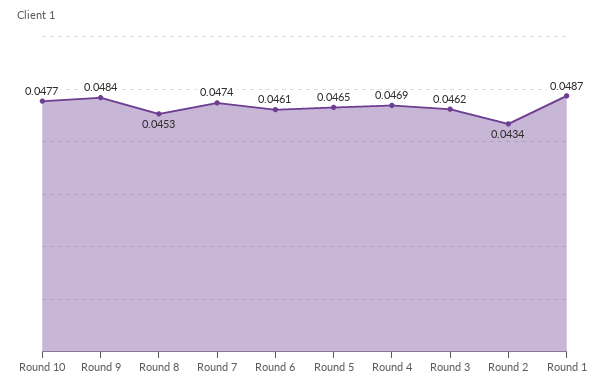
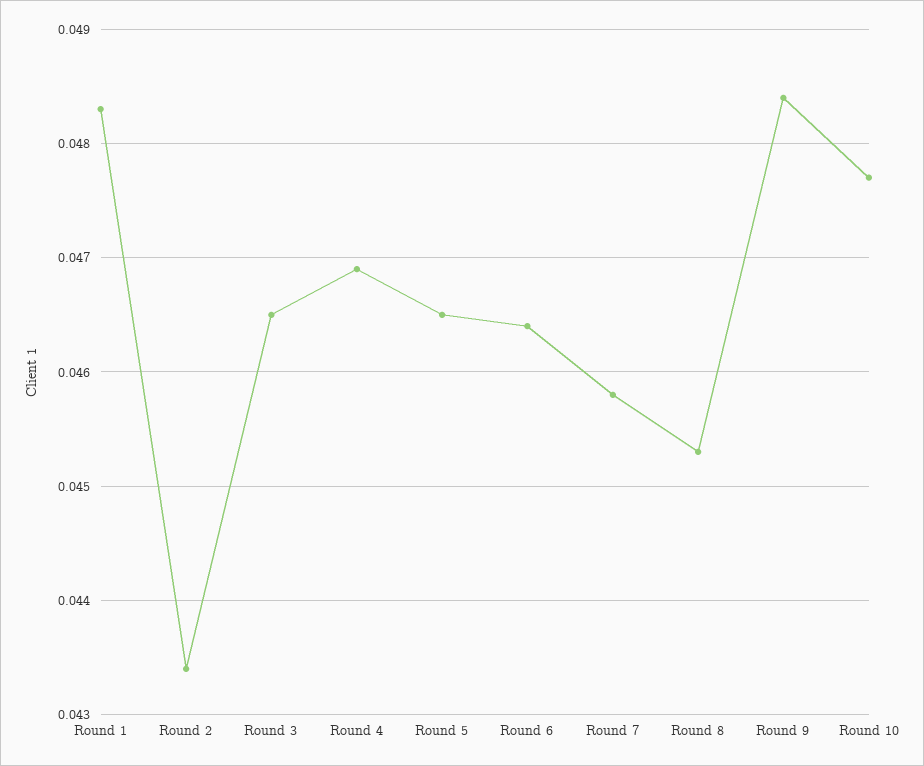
Round 7: 0.0474 -> 0.0458
Round 6: 0.0461 -> 0.0464
Round 3: 0.0462 -> 0.0465
Round 1: 0.0487 -> 0.0483

